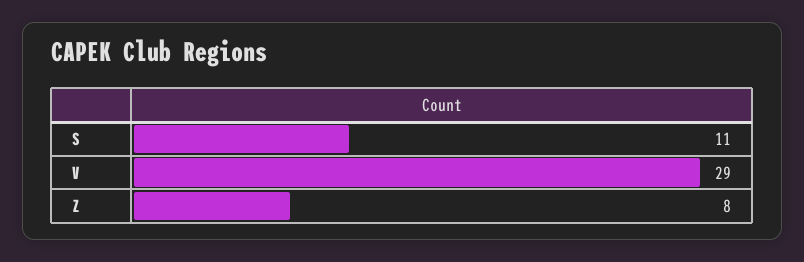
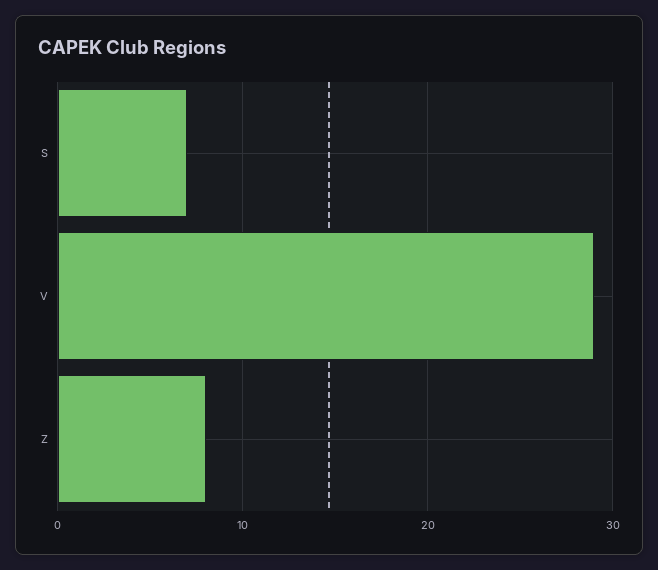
S: 11 -> 7

